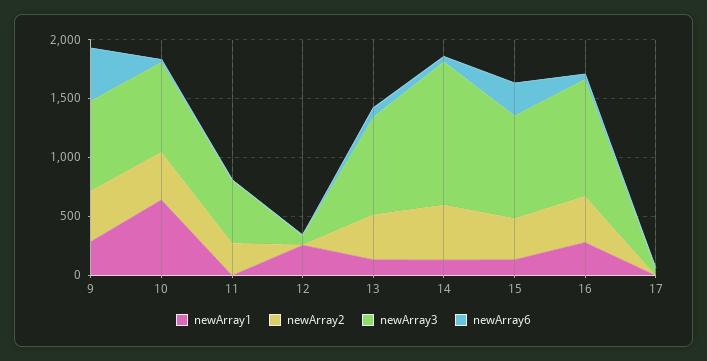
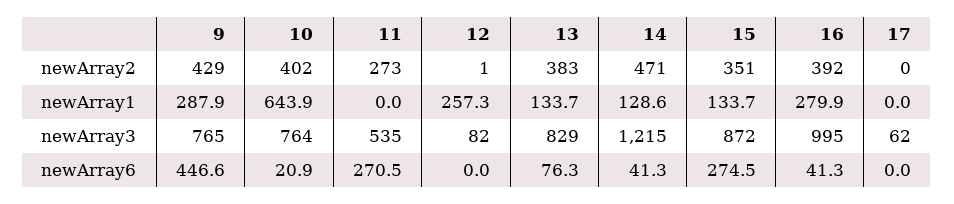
newArray6, 11: 0 -> 270.5

